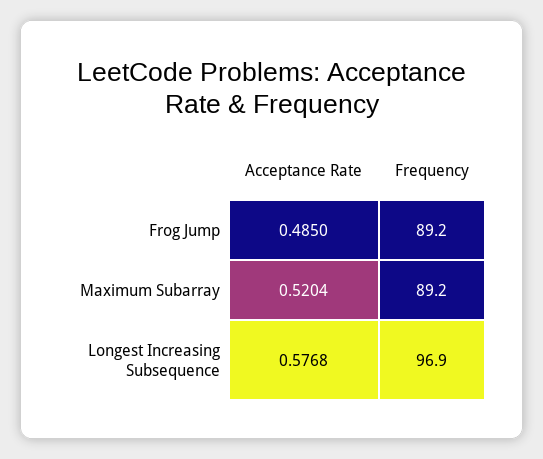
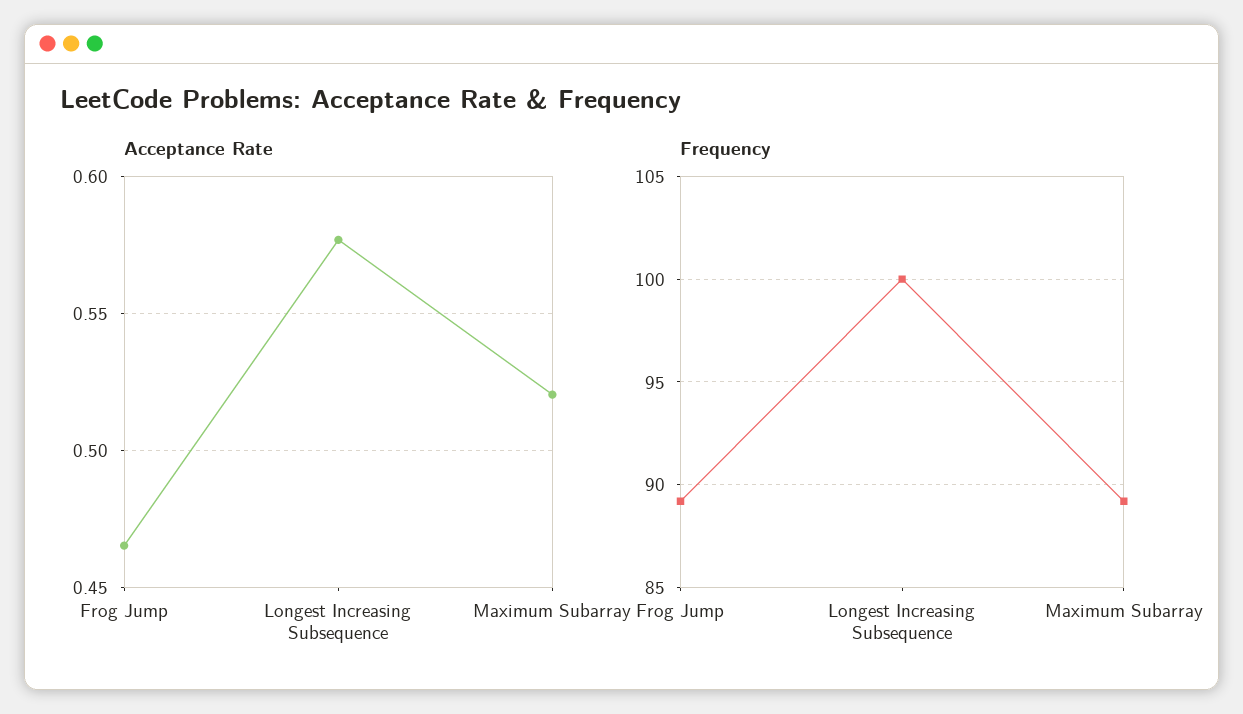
Acceptance Rate, Frog Jump: 0.485 -> 0.465
Frequency, Longest Increasing Subsequence: 96.9 -> 100

